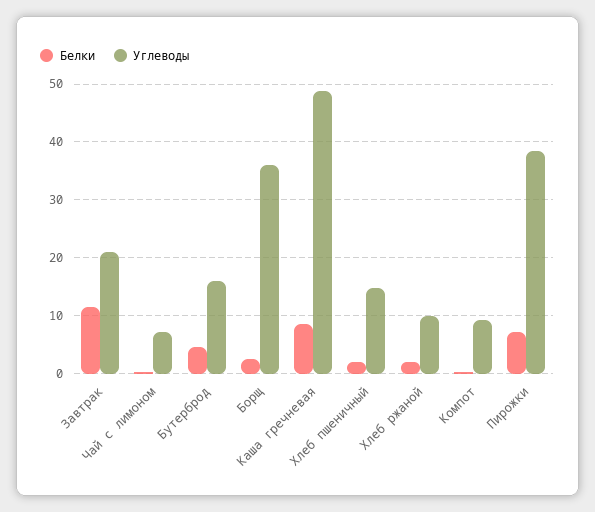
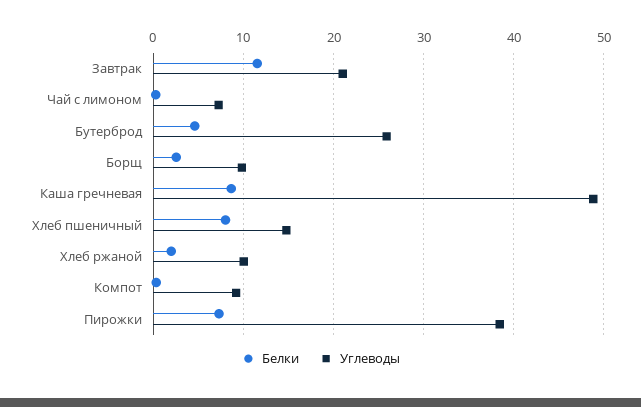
Углеводы, Бутерброд: 16 -> 26
Углеводы, Борщ: 36 -> 10
Белки, Хлеб пшеничный: 2 -> 8

